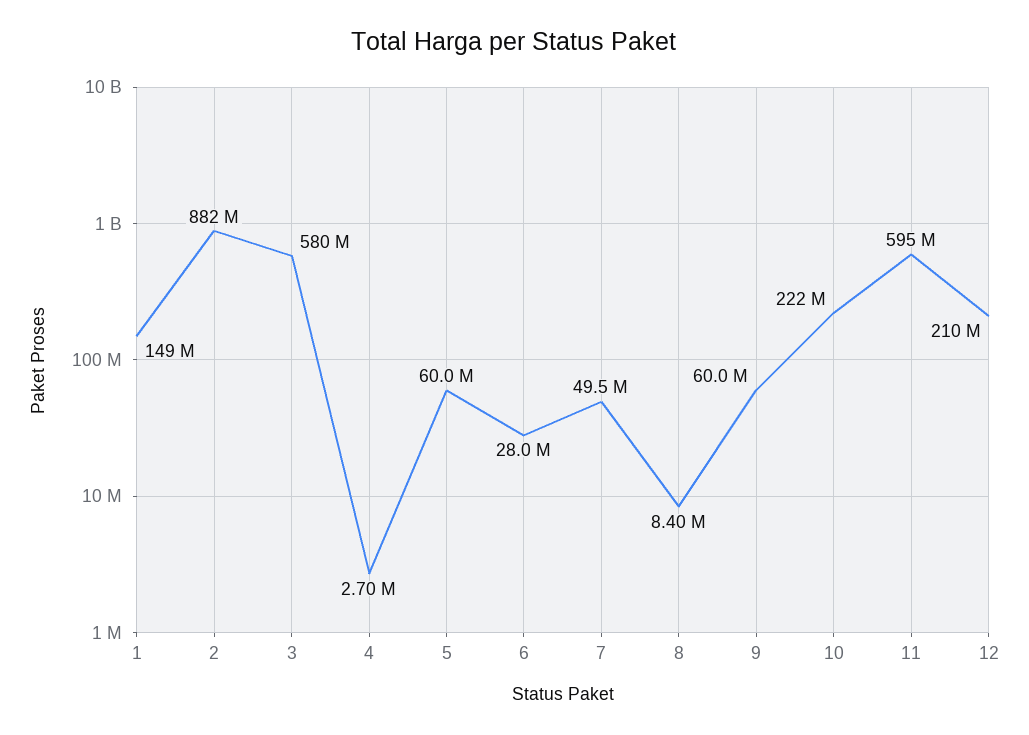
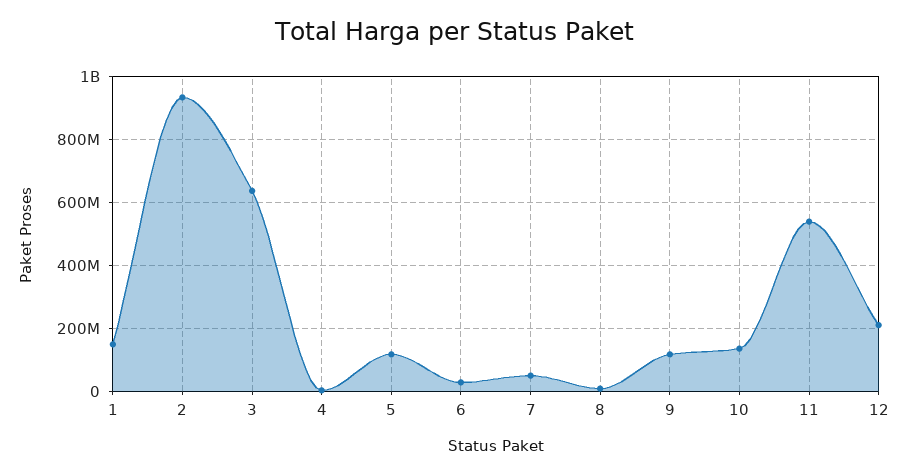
2: 882000000 -> 940000000
3: 580000000 -> 640000000
5: 60000000 -> 120000000
9: 60000000 -> 120000000
10: 222000000 -> 140000000
11: 595000000 -> 540000000

